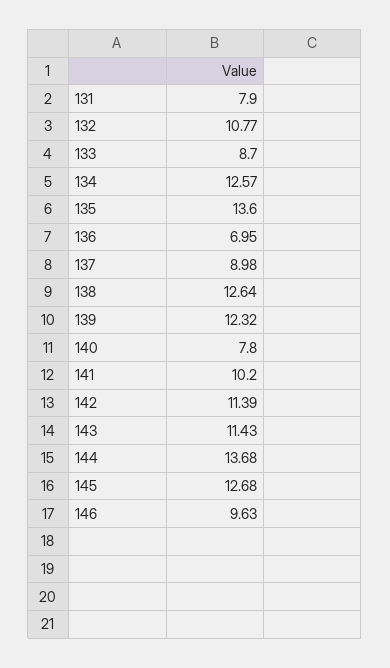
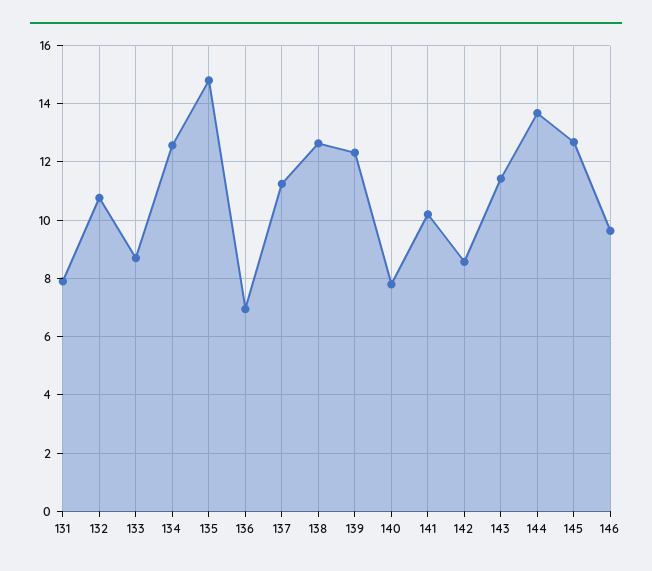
135: 13.6 -> 14.75
137: 8.98 -> 11.25
142: 11.39 -> 8.5

